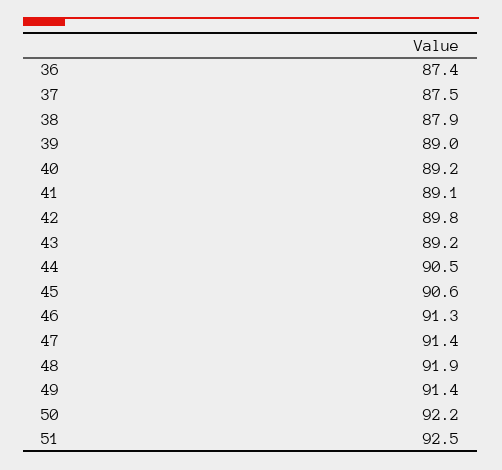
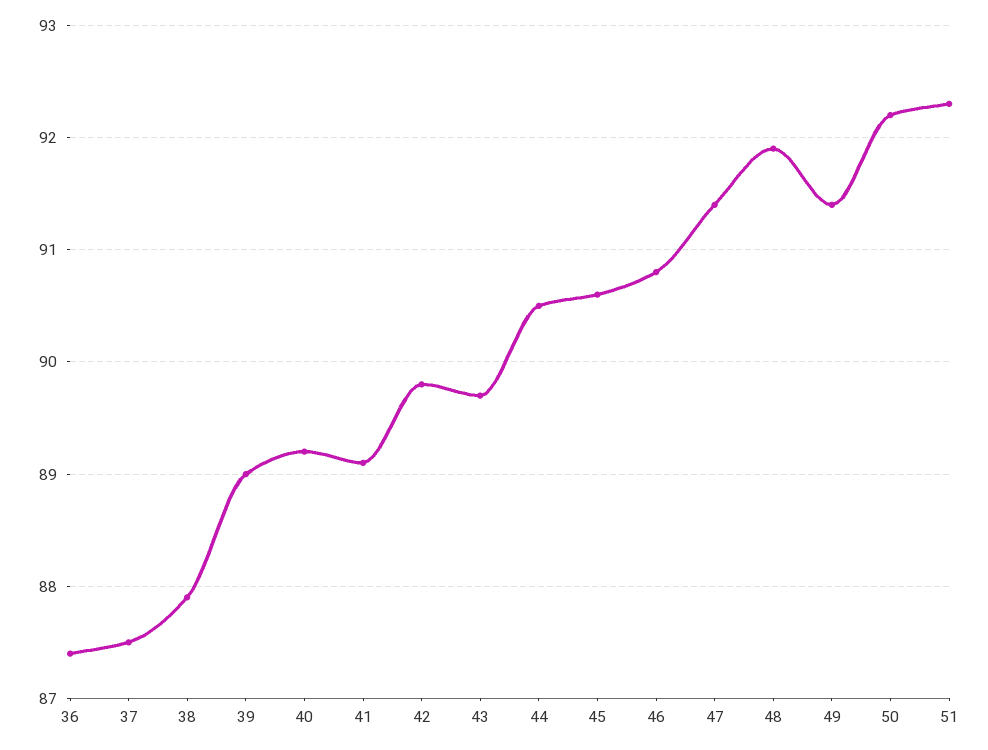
43: 89.2 -> 89.7
46: 91.3 -> 90.8
51: 92.5 -> 92.3

